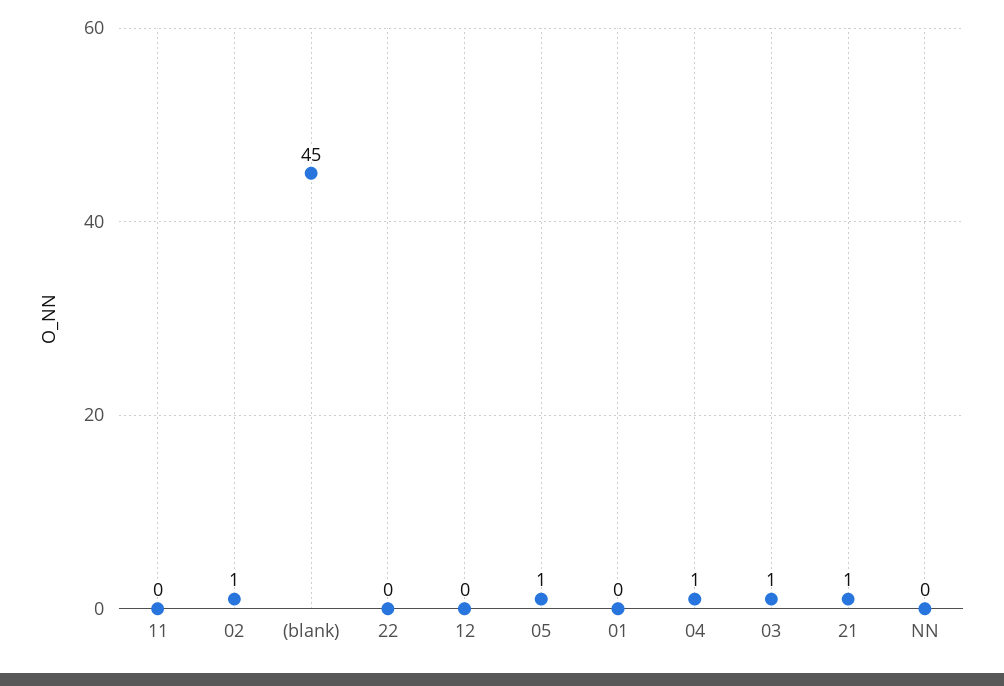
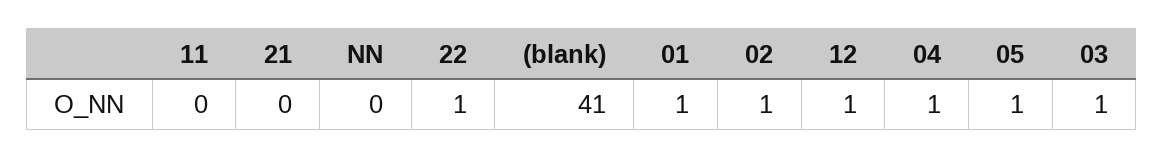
(blank): 45 -> 41
22: 0 -> 1
12: 0 -> 1
01: 0 -> 1
21: 1 -> 0

